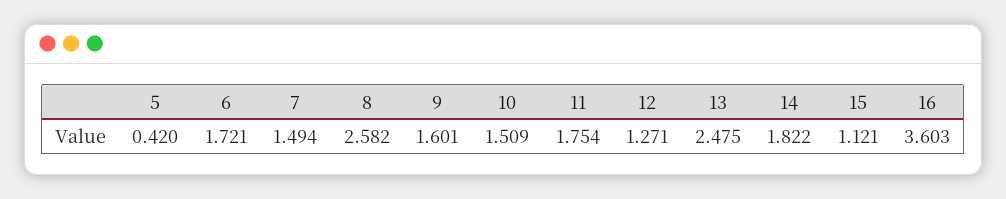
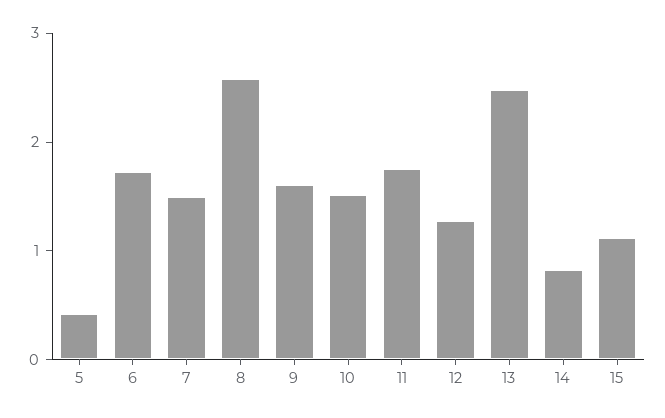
14: 1.822 -> 0.8
16: 3.603 -> none

